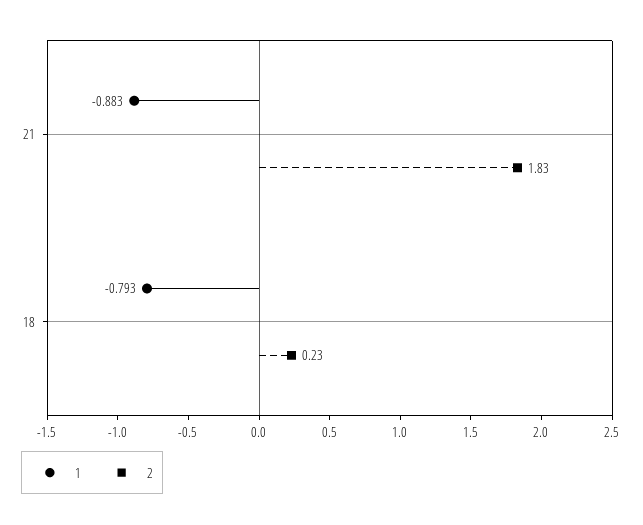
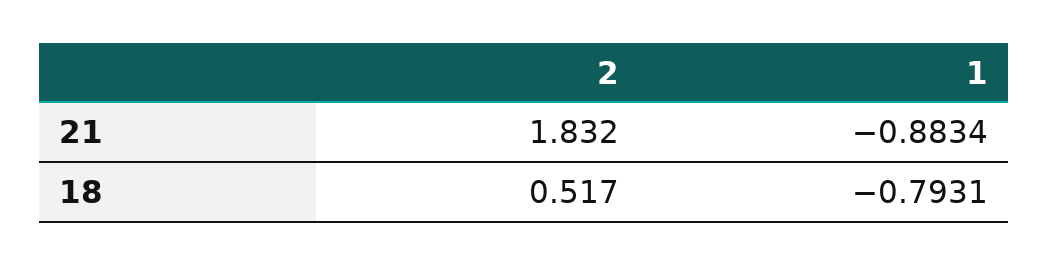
2, 18: 0.23 -> 0.517

